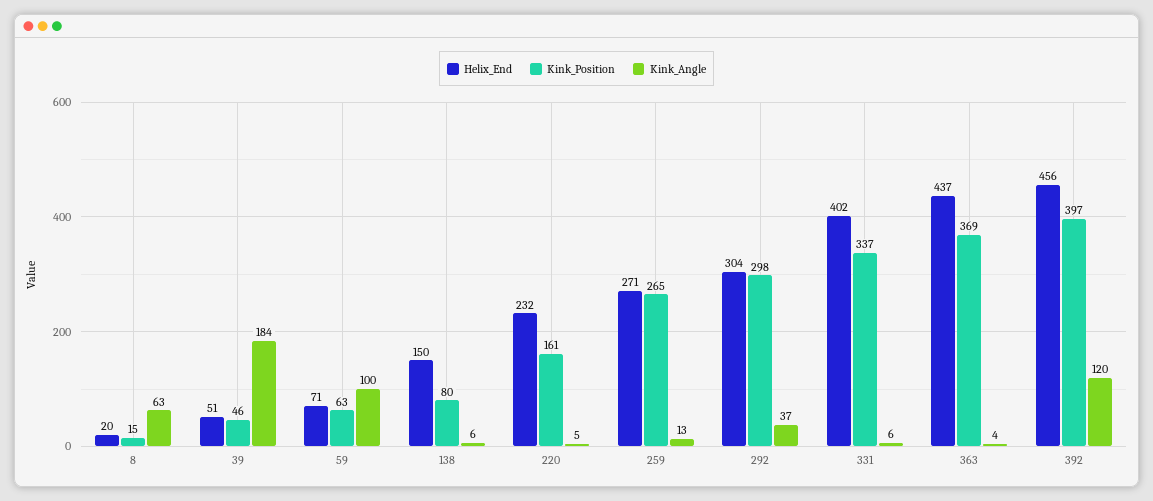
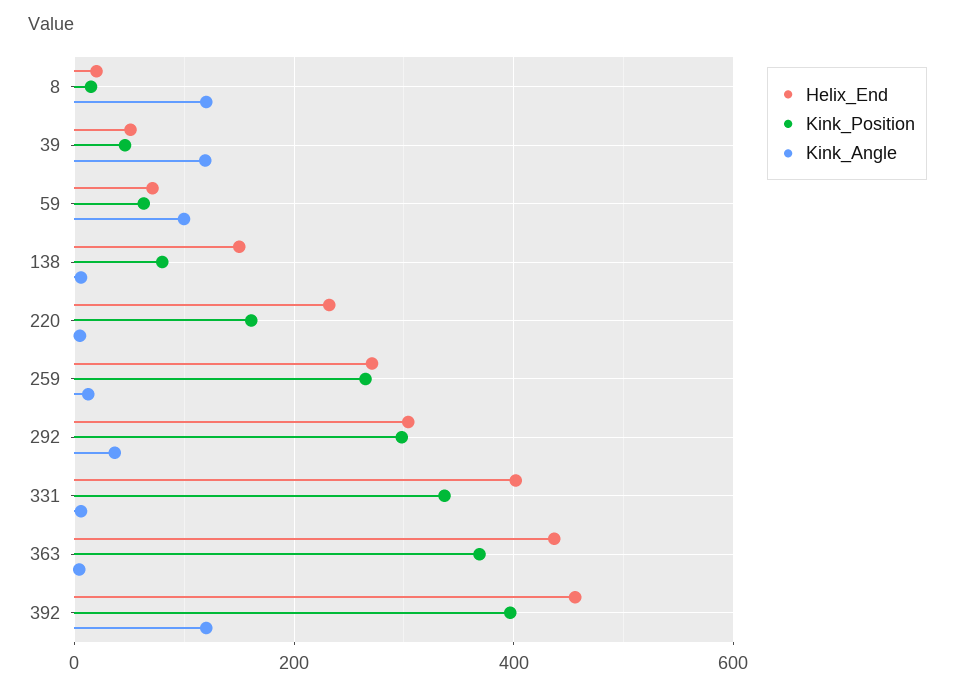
Kink_Angle, 8: 63 -> 120
Kink_Angle, 39: 184 -> 120

